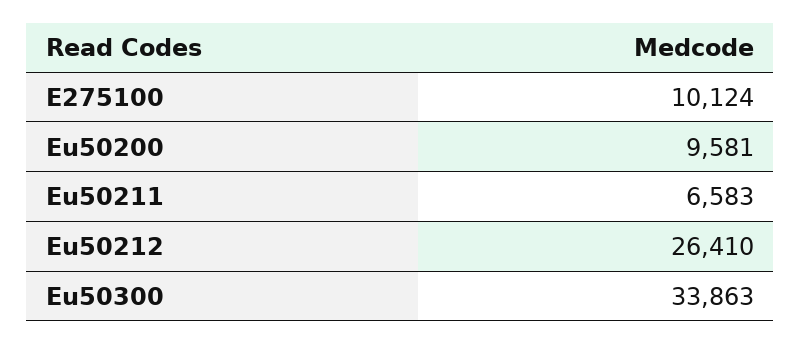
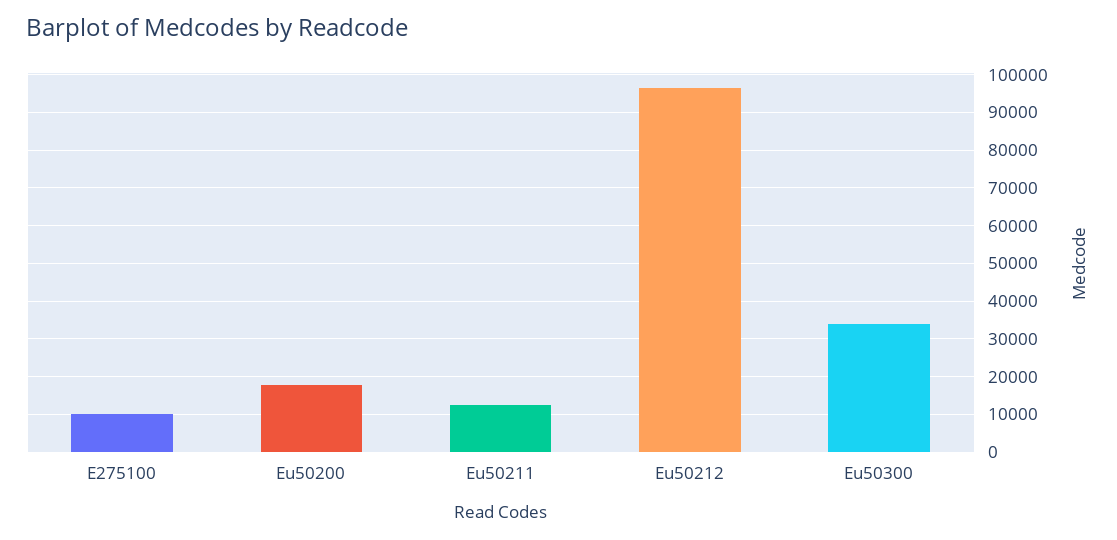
Eu50200: 9581 -> 18000
Eu50211: 6583 -> 12000
Eu50212: 26410 -> 96000

